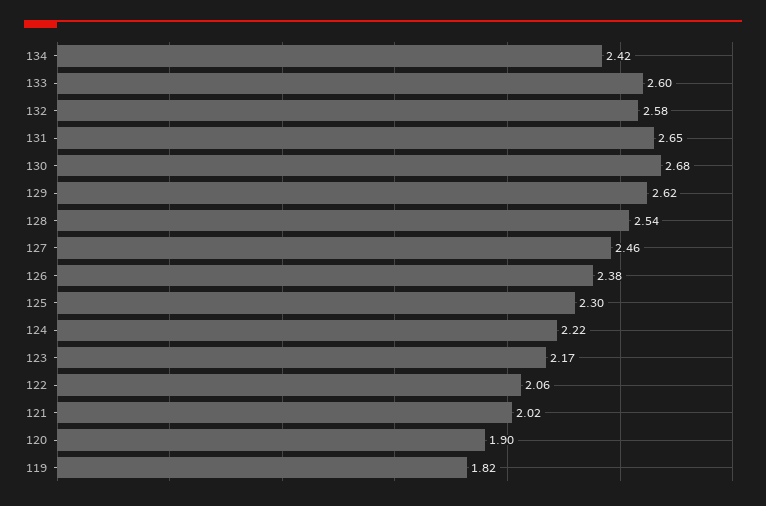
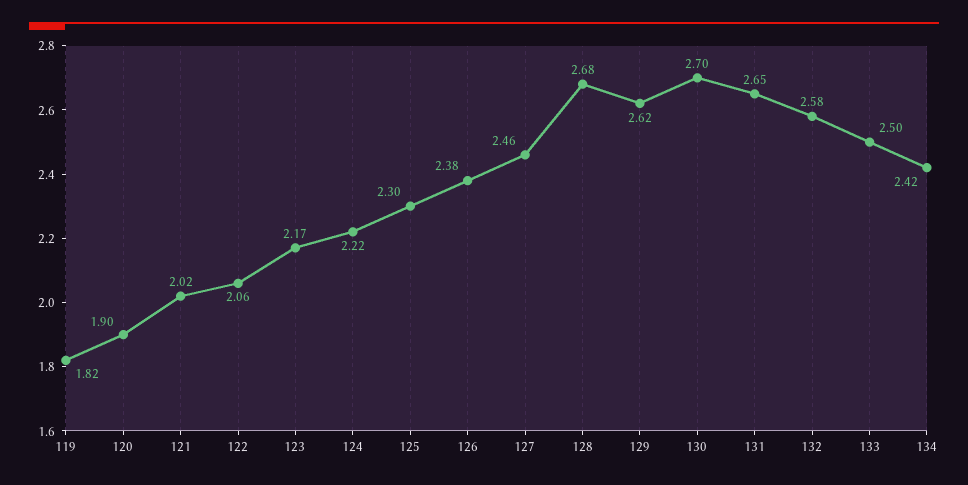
133: 2.6 -> 2.5
130: 2.68 -> 2.7
128: 2.54 -> 2.68

